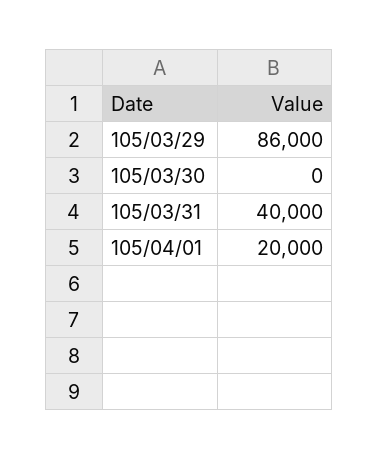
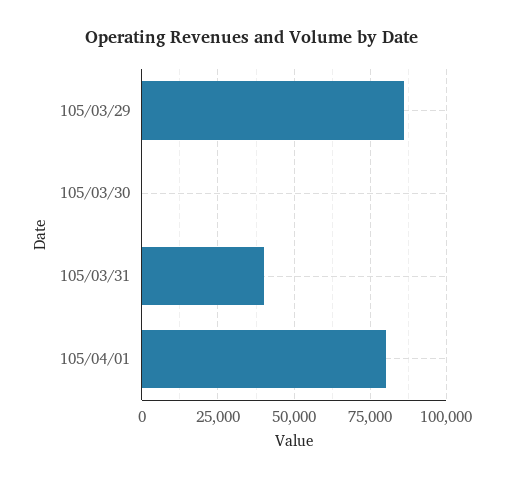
105/04/01: 20000 -> 80000

